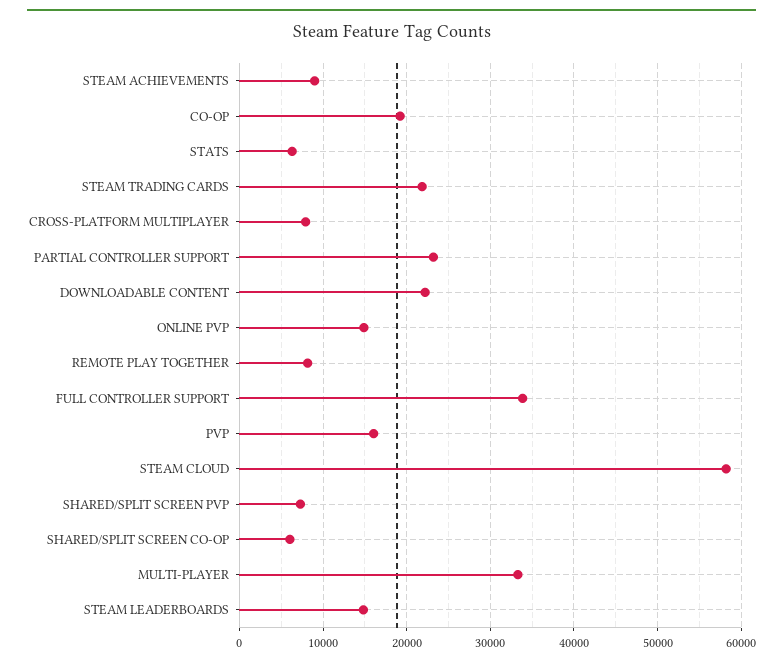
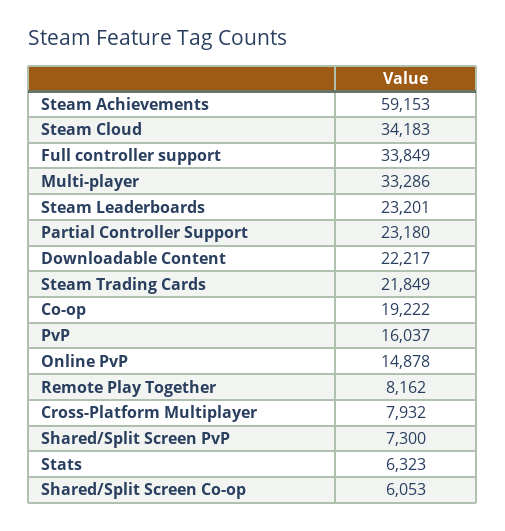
STEAM ACHIEVEMENTS: 9000 -> 59153
STEAM CLOUD: 58000 -> 34183
STEAM LEADERBOARDS: 15000 -> 23201

